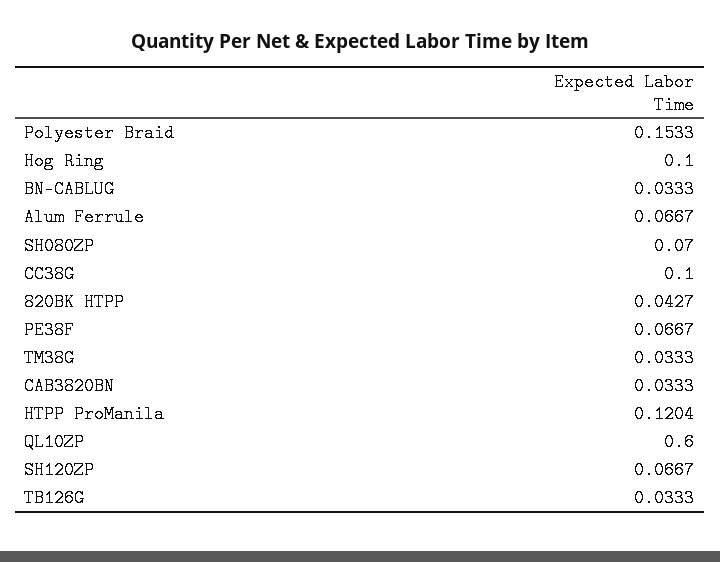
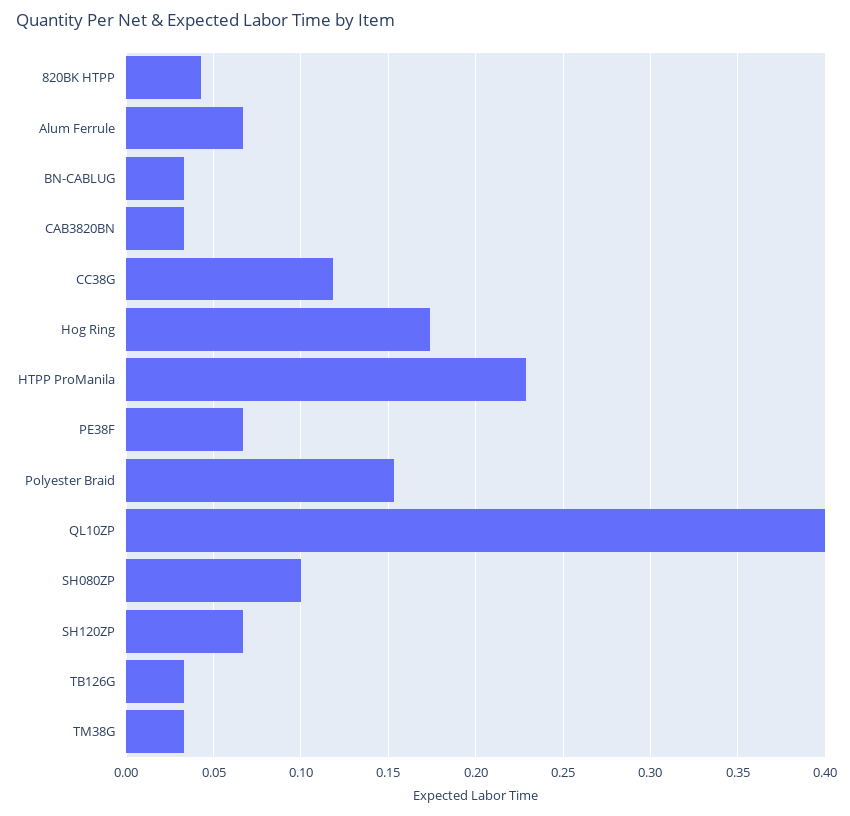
Hog Ring: 0.1 -> 0.175
SH080ZP: 0.07 -> 0.1
CC38G: 0.1 -> 0.12
HTPP ProManila: 0.1204 -> 0.23
QL10ZP: 0.6 -> 0.4

